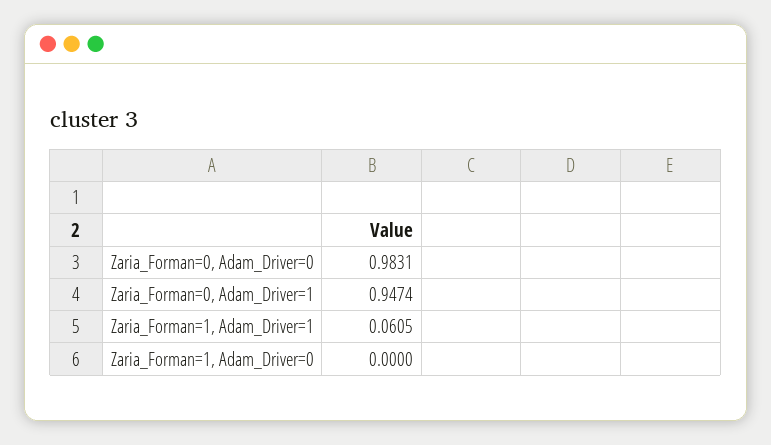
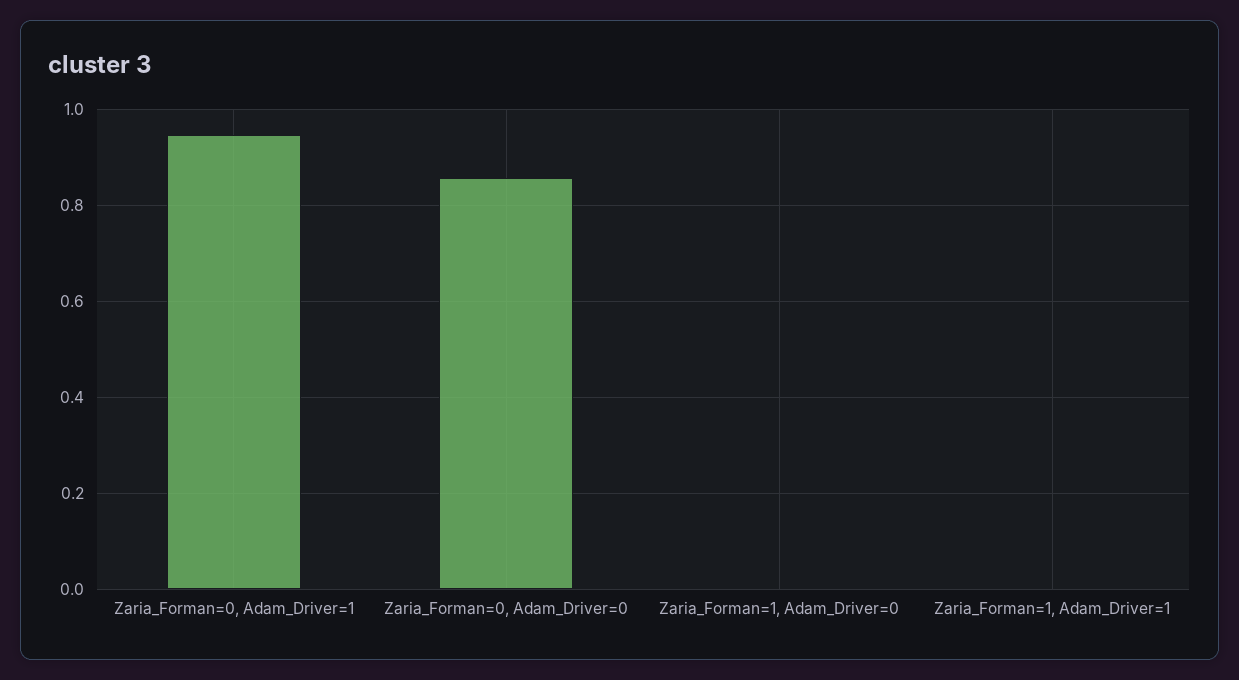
Zaria_Forman=0, Adam_Driver=0: 0.9831 -> 0.86
Zaria_Forman=1, Adam_Driver=1: 0.0605 -> 0

